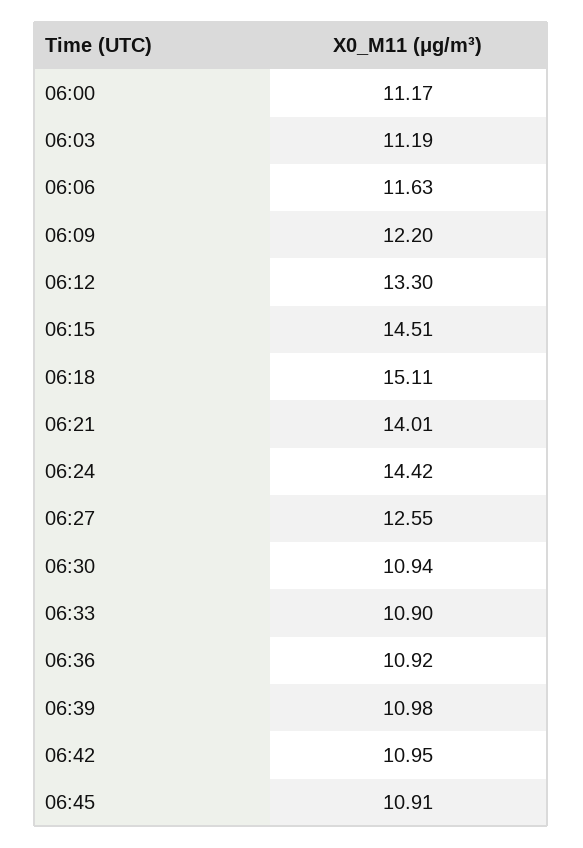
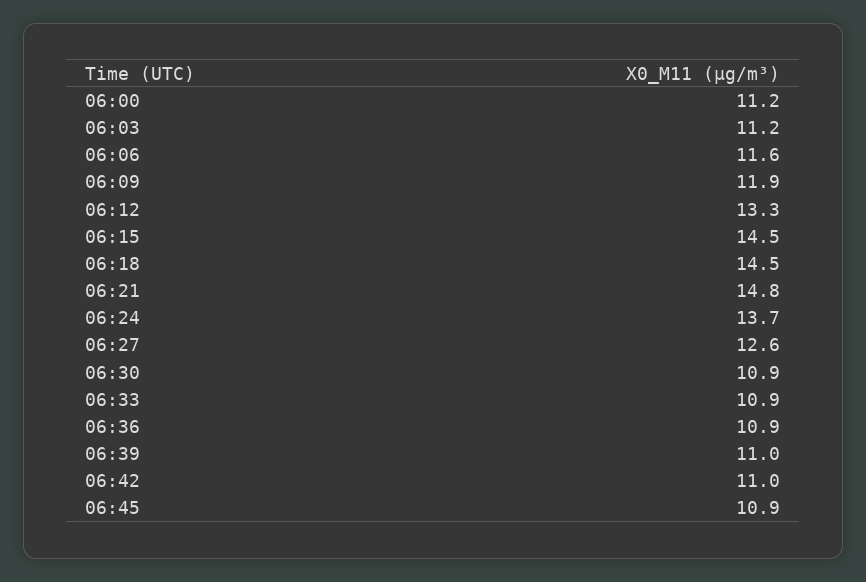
06:09: 12.2 -> 11.9
06:18: 15.11 -> 14.5
06:21: 14.01 -> 14.8
06:24: 14.42 -> 13.7

